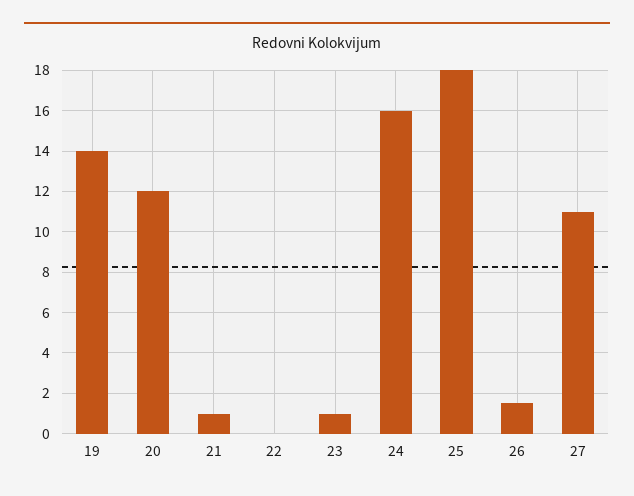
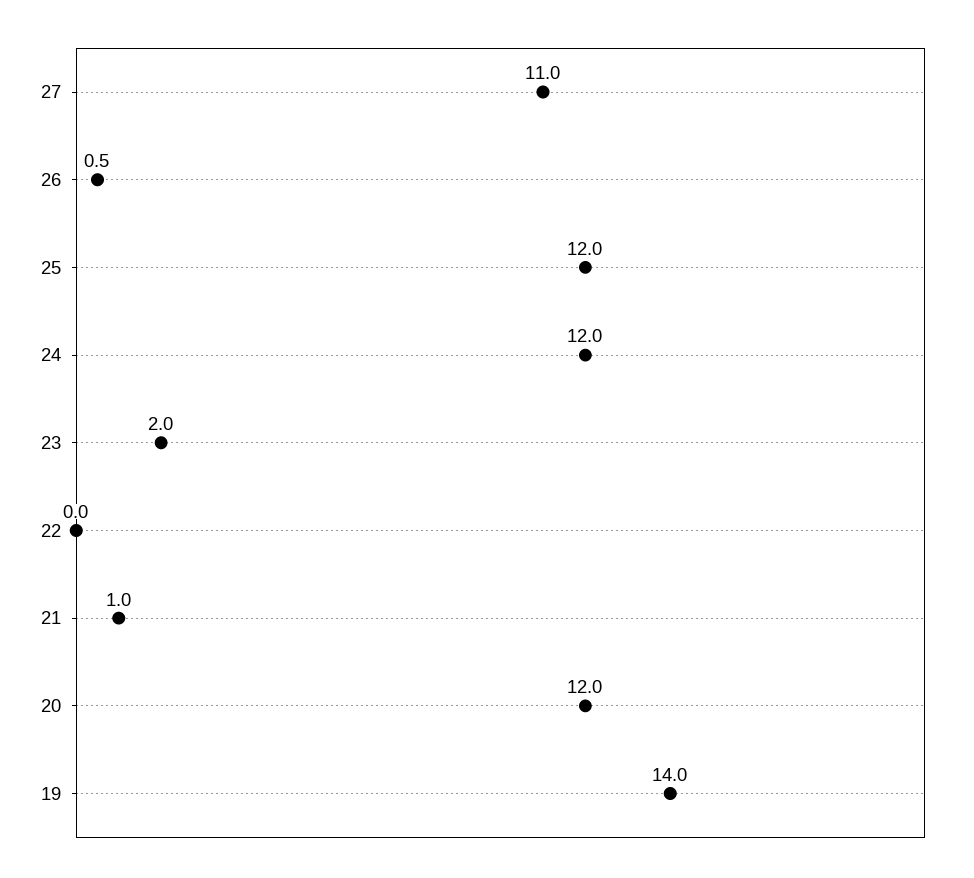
23: 1 -> 2
24: 16 -> 12
25: 18 -> 12
26: 1.5 -> 0.5

